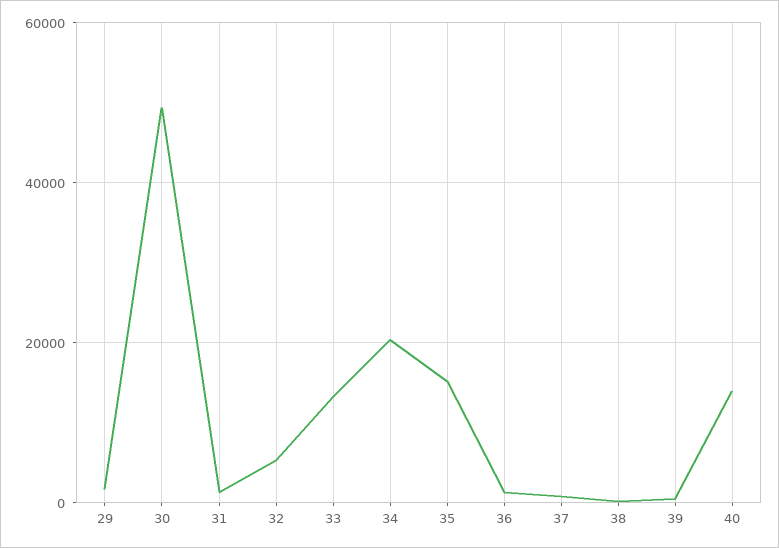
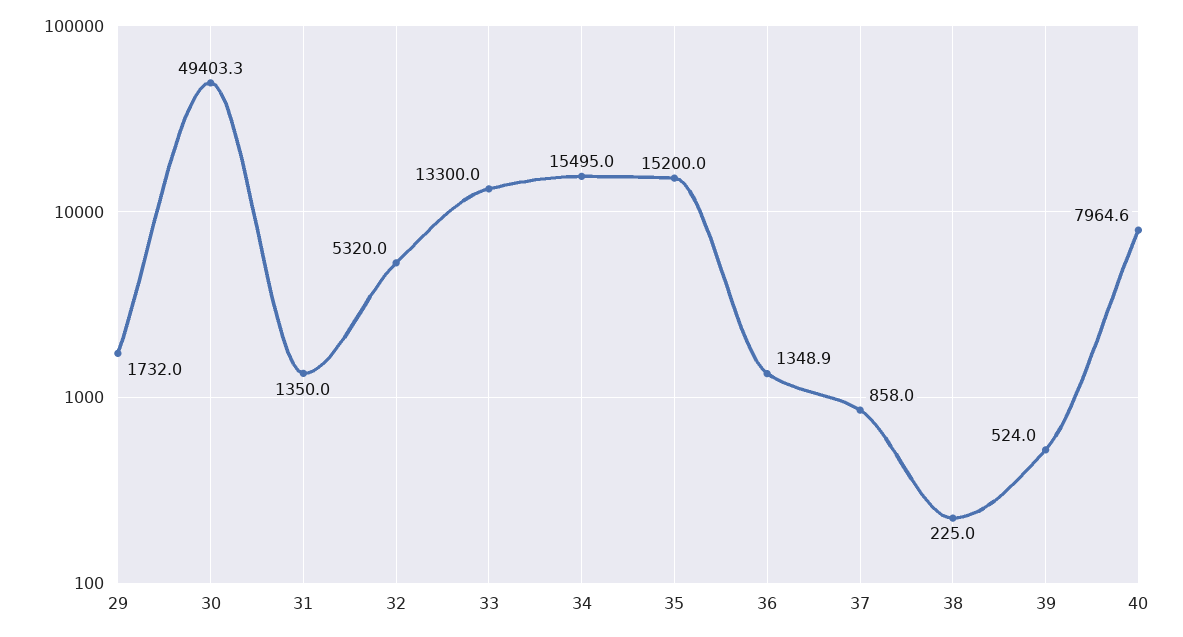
34: 20000 -> 15495
40: 14000 -> 7964.6

